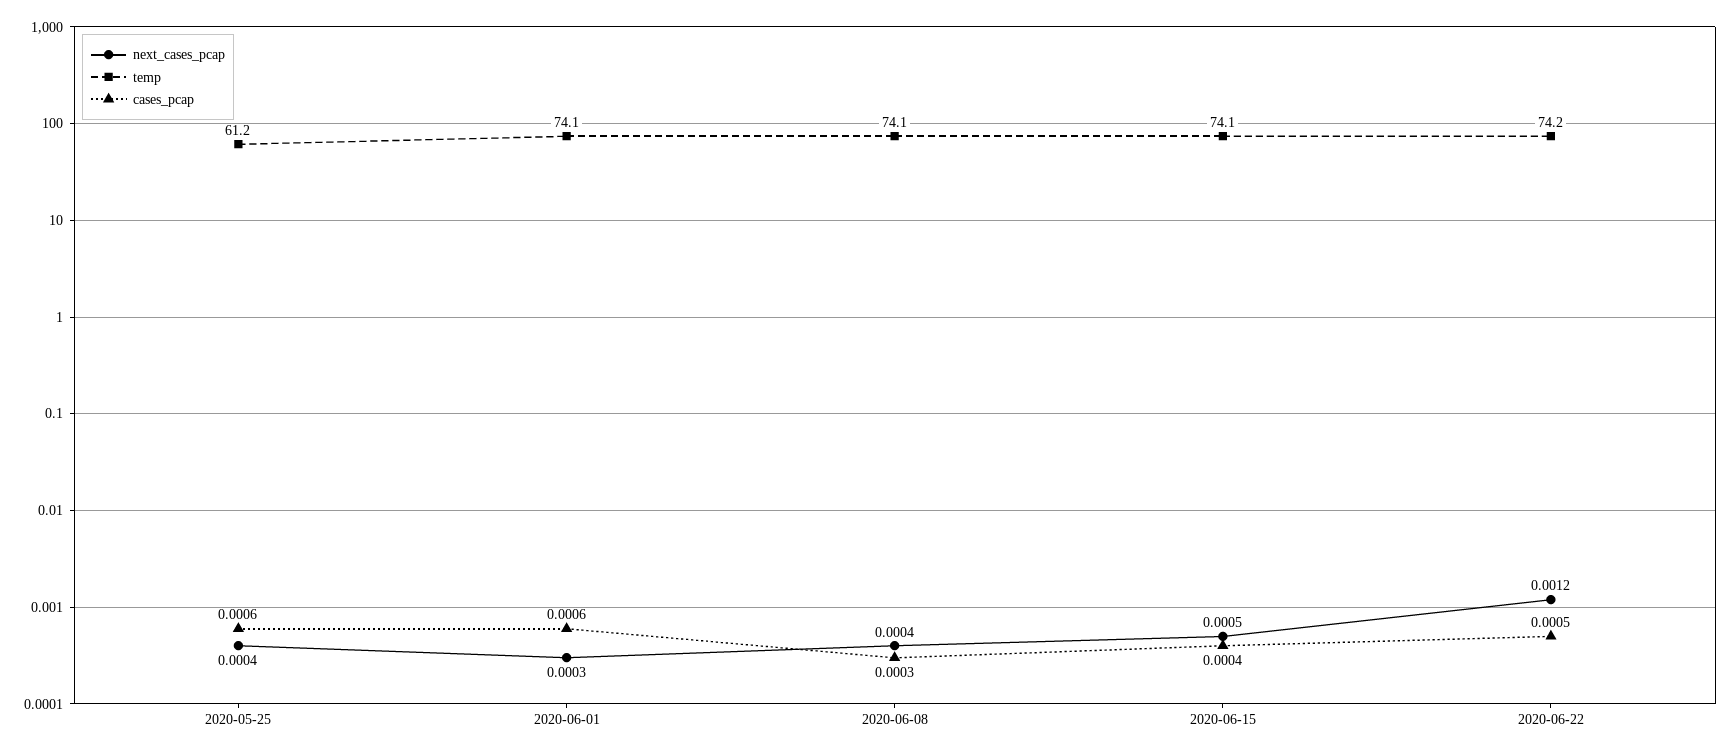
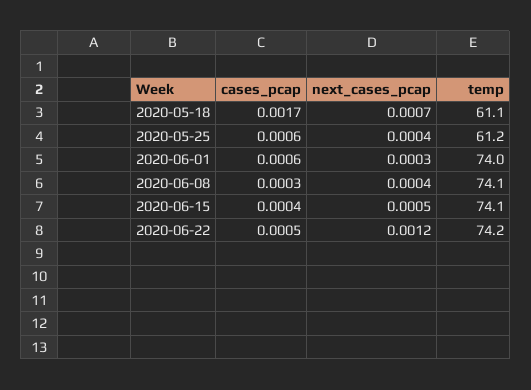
temp, 2020-06-01: 74.1 -> 74
cases_pcap, 2020-05-18: none -> 0.0017
next_cases_pcap, 2020-05-18: none -> 0.0007
temp, 2020-05-18: none -> 61.1

